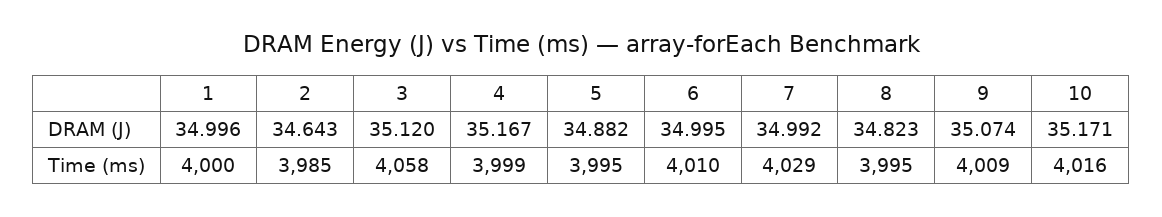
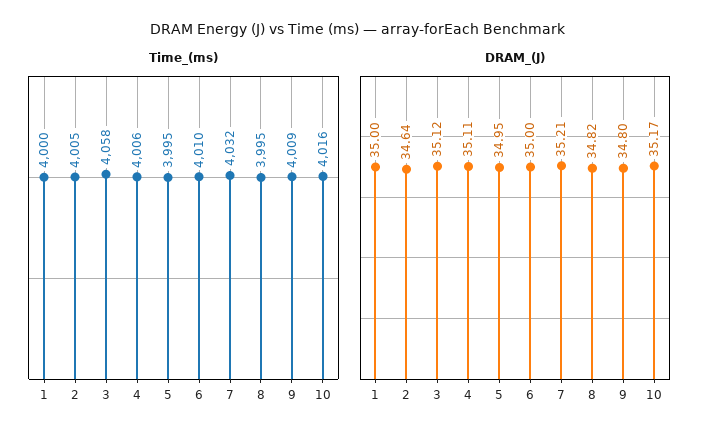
DRAM (J), 4: 35.167 -> 35.11
DRAM (J), 5: 34.882 -> 34.95
DRAM (J), 7: 34.992 -> 35.21
DRAM (J), 9: 35.074 -> 34.8
Time (ms), 2: 3985 -> 4005
Time (ms), 4: 3999 -> 4006
Time (ms), 7: 4029 -> 4032

